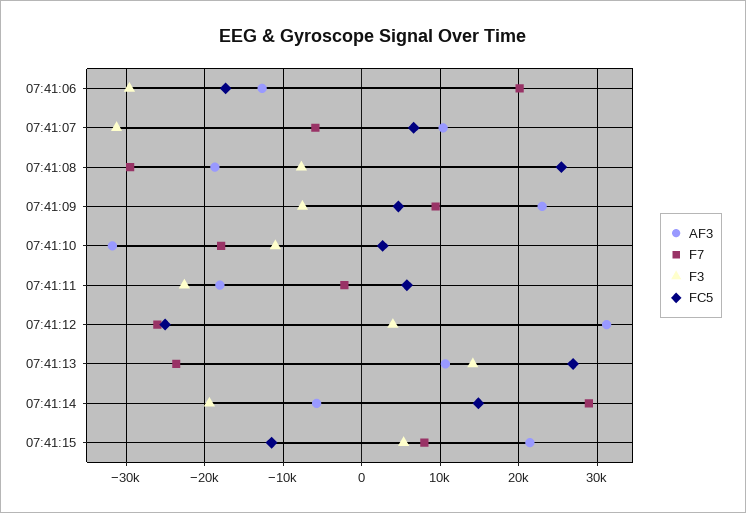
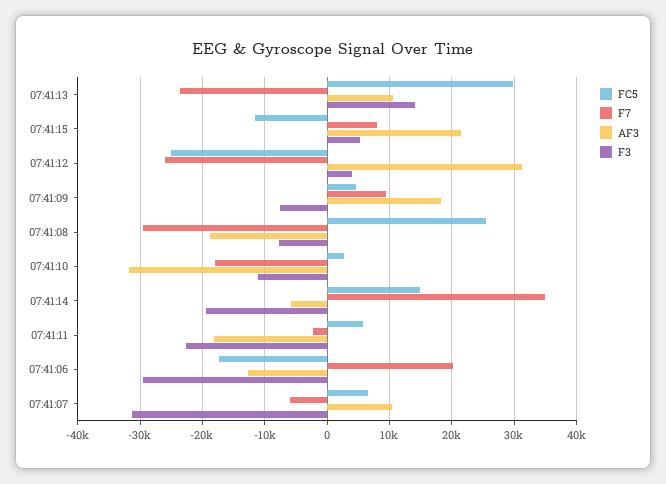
AF3, 07:41:09: 23000 -> 18000
FC5, 07:41:13: 27000 -> 30000
F7, 07:41:14: 29000 -> 35000

